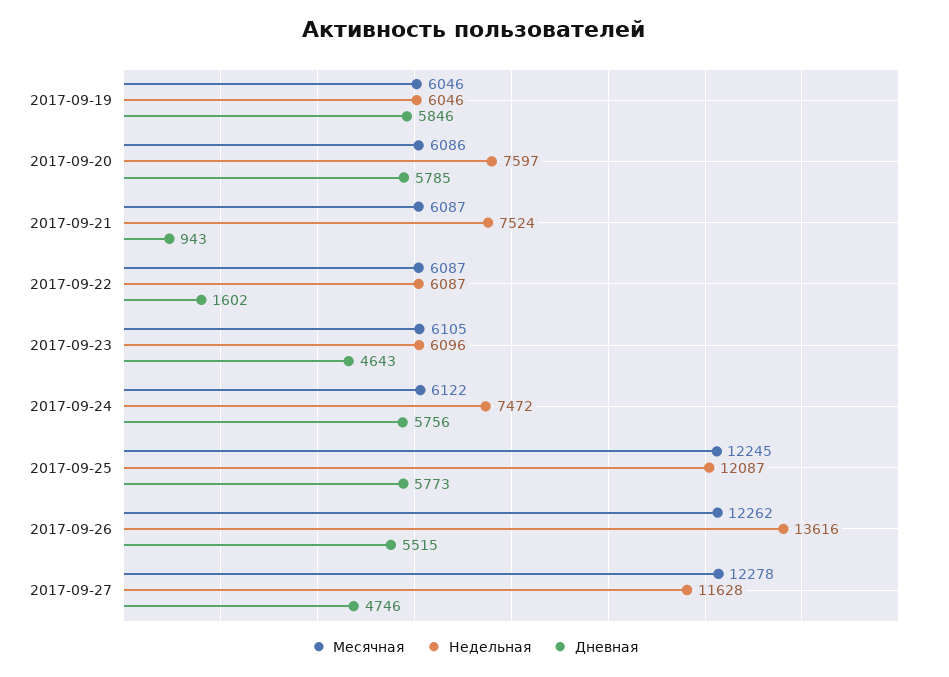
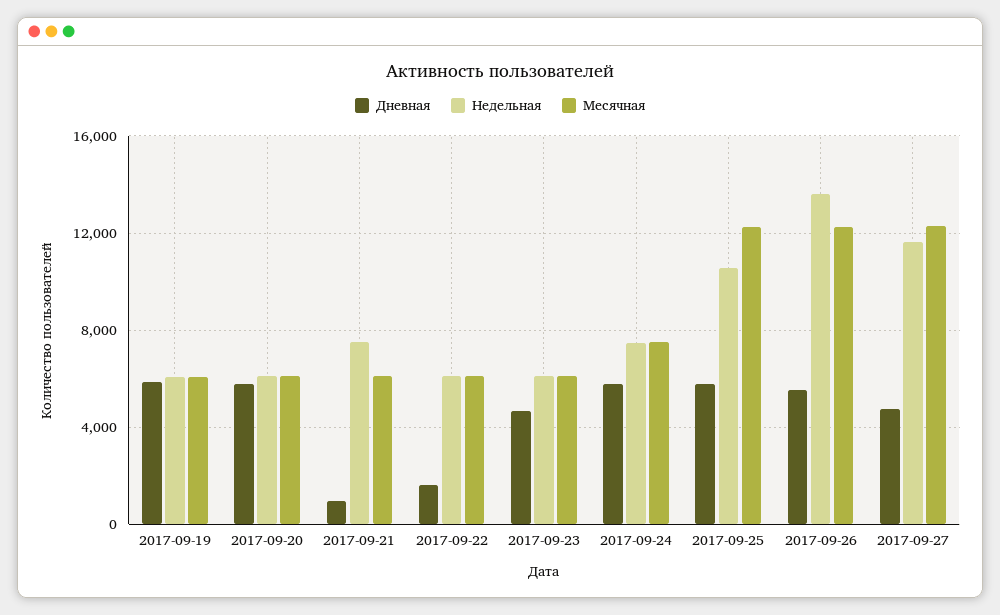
Недельная, 2017-09-20: 7597 -> 6000
Месячная, 2017-09-24: 6122 -> 7500
Недельная, 2017-09-25: 12087 -> 10500

